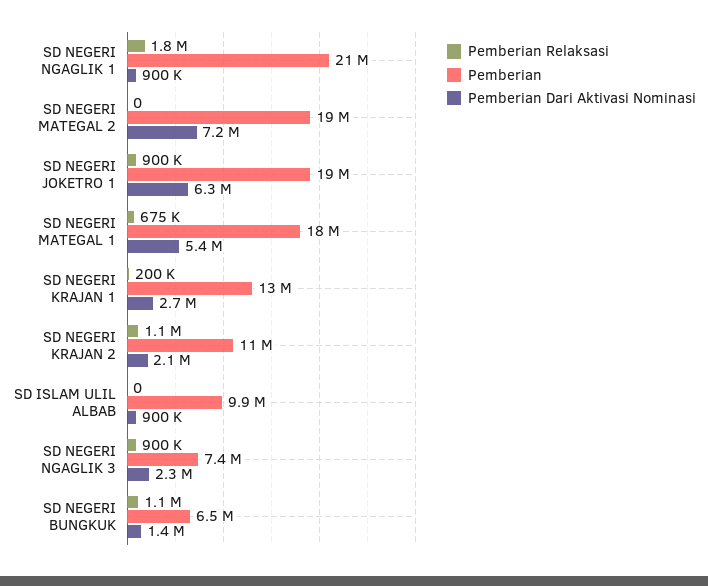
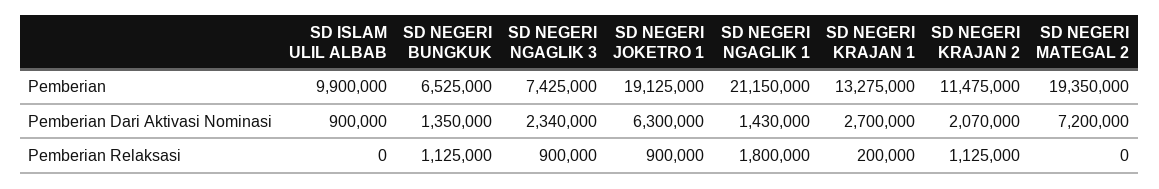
Pemberian Dari Aktivasi Nominasi, SD NEGERI NGAGLIK 1: 900000 -> 1430000
Pemberian Relaksasi, SD NEGERI MATEGAL 1: 675000 -> none
Pemberian, SD NEGERI MATEGAL 1: 18000000 -> none
Pemberian Dari Aktivasi Nominasi, SD NEGERI MATEGAL 1: 5400000 -> none

